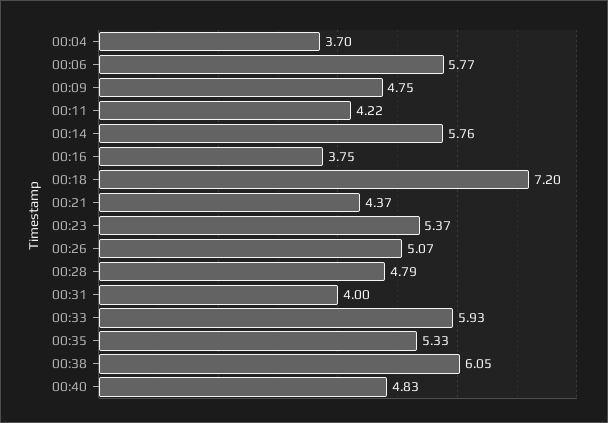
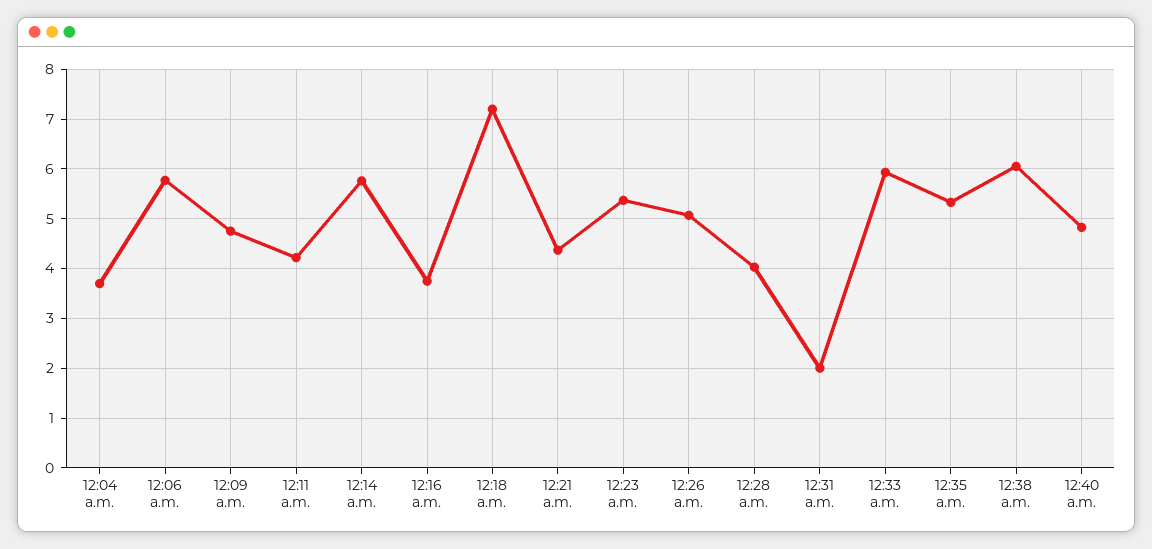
00:28: 4.79 -> 4
00:31: 4 -> 2

